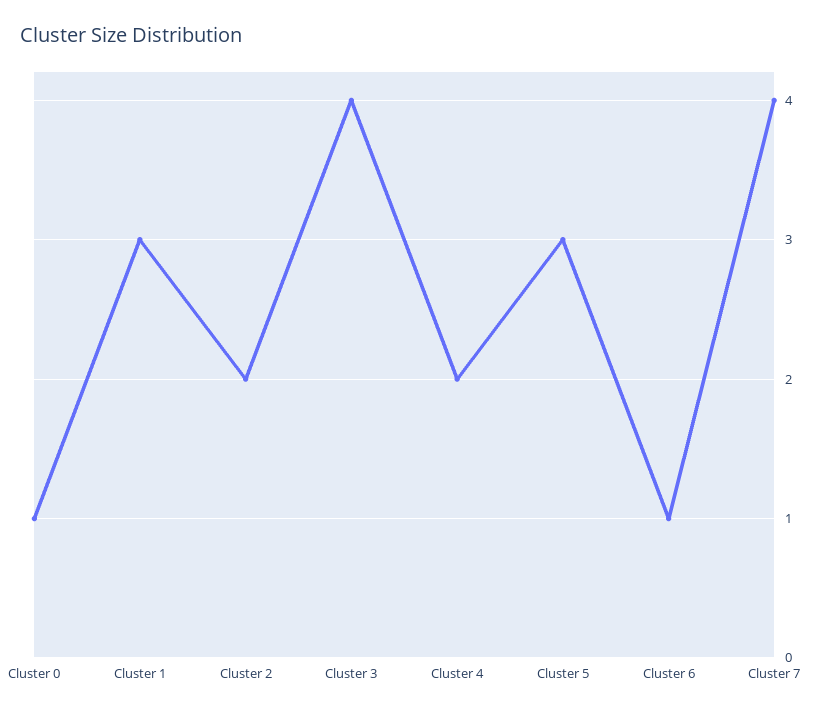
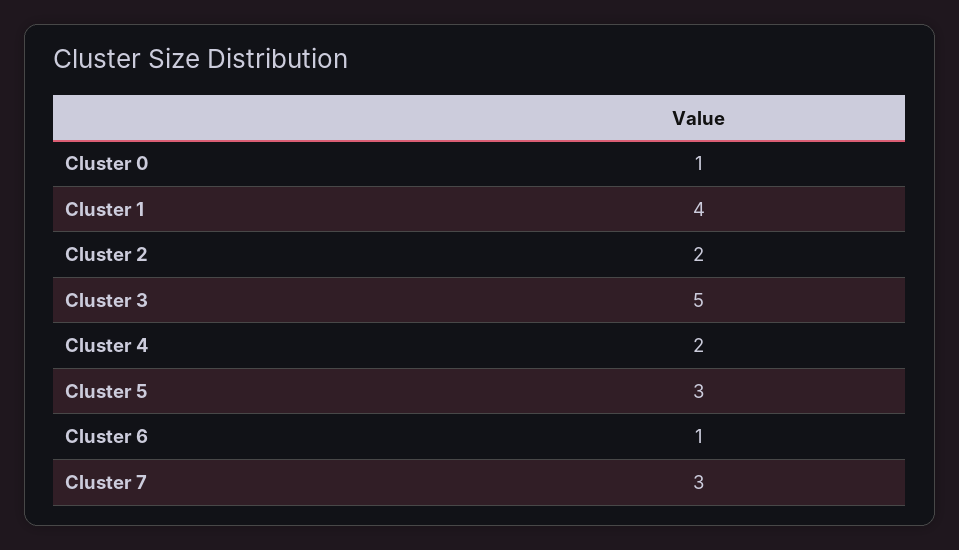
Cluster 1: 3 -> 4
Cluster 3: 4 -> 5
Cluster 7: 4 -> 3

